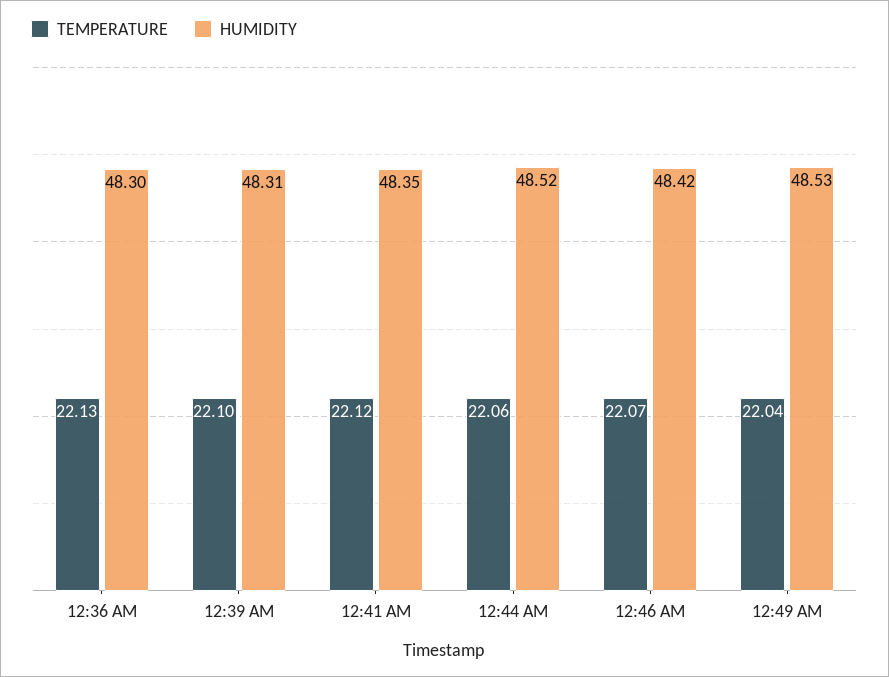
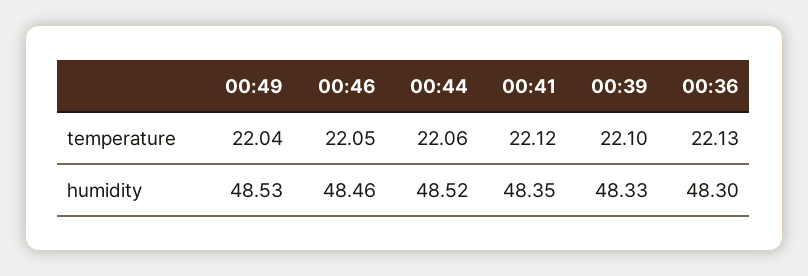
HUMIDITY, 12:39 AM: 48.31 -> 48.33
TEMPERATURE, 12:46 AM: 22.07 -> 22.05
HUMIDITY, 12:46 AM: 48.42 -> 48.46

